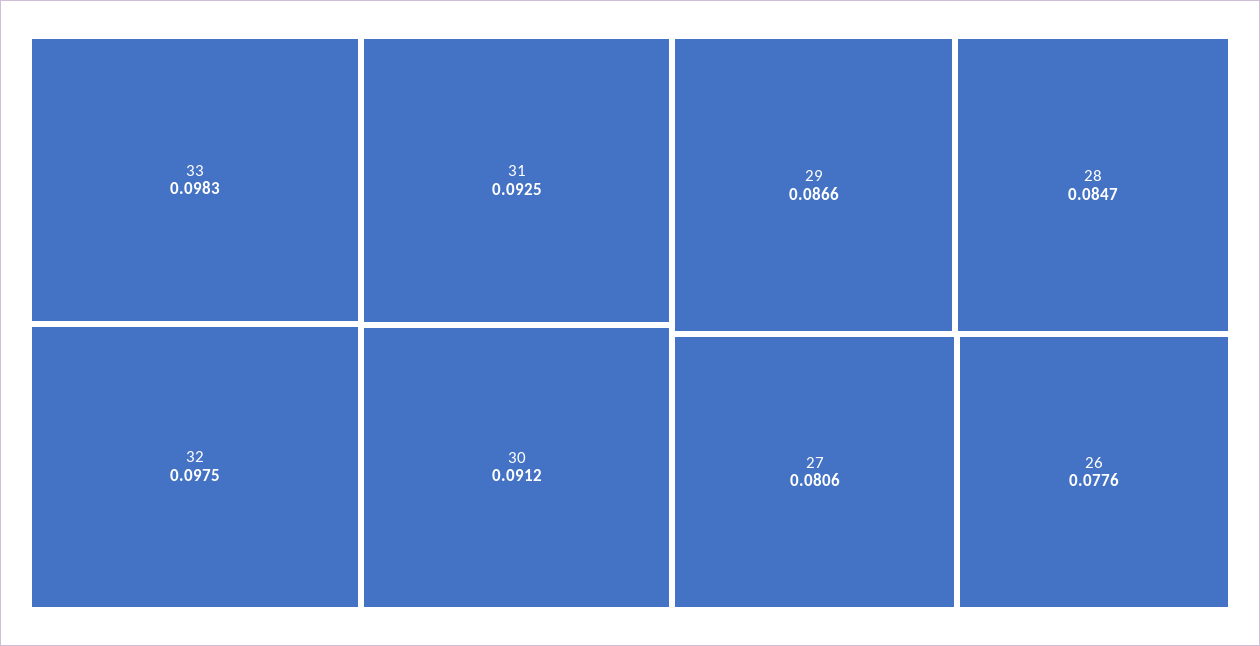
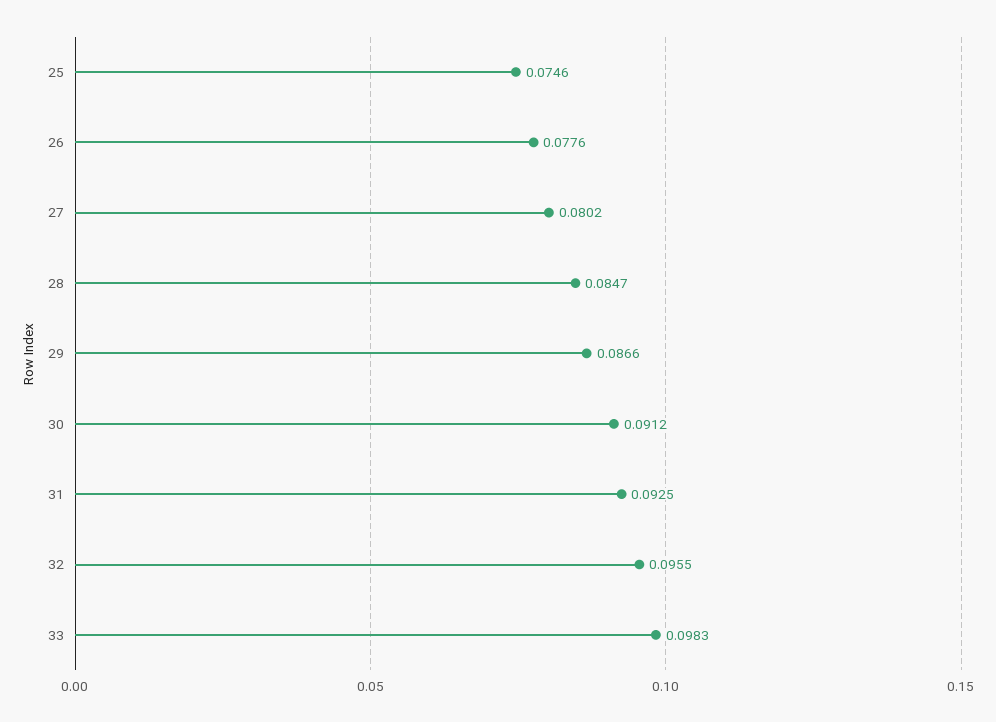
32: 0.0975 -> 0.0955
27: 0.0806 -> 0.0802
25: none -> 0.0746

